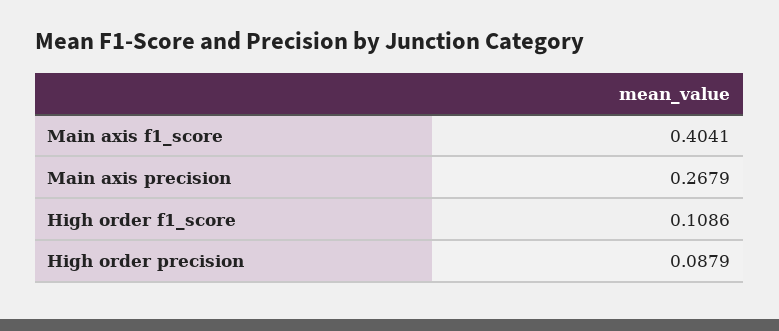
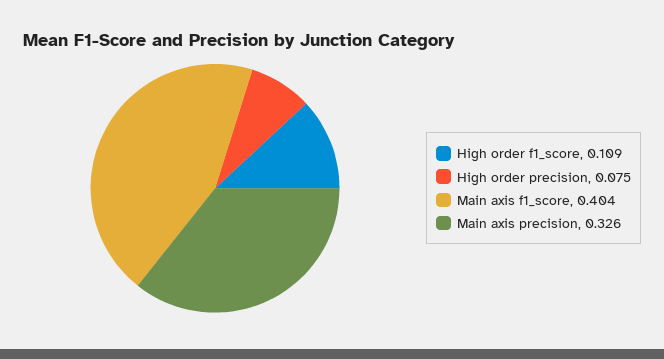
Main axis precision: 0.2679 -> 0.326
High order precision: 0.0879 -> 0.075

